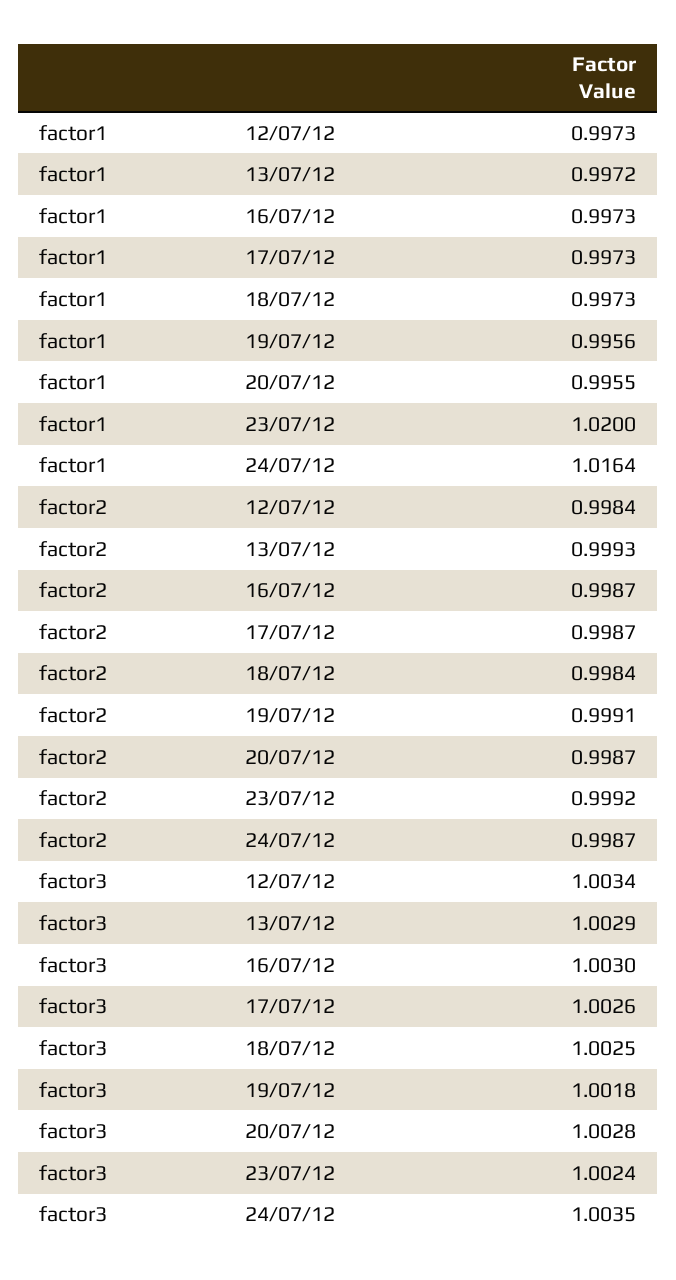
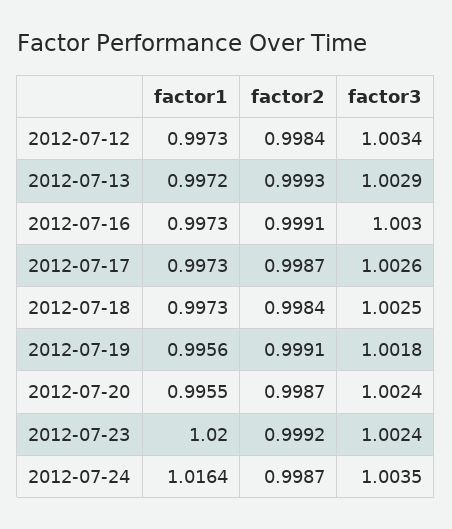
factor2, 16/07/12: 0.9987 -> 0.9991
factor3, 20/07/12: 1.0028 -> 1.0024

